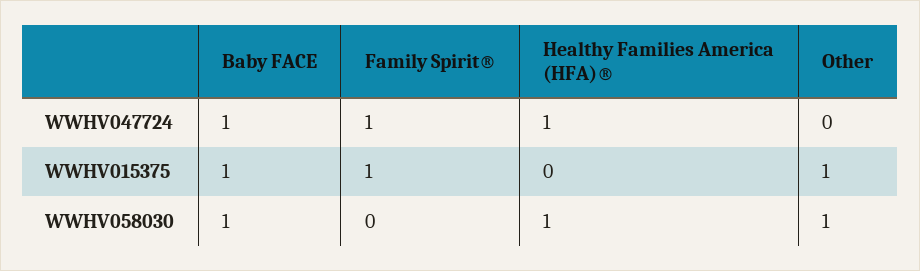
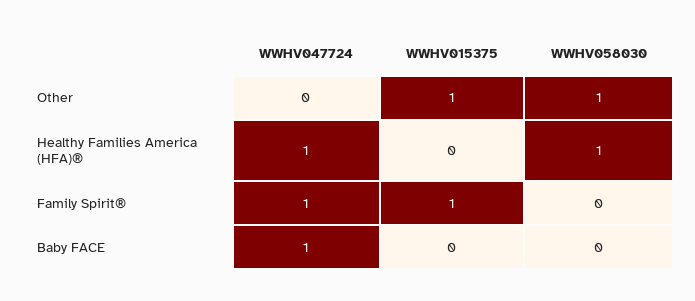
Baby FACE, WWHV015375: 1 -> 0
Baby FACE, WWHV058030: 1 -> 0

